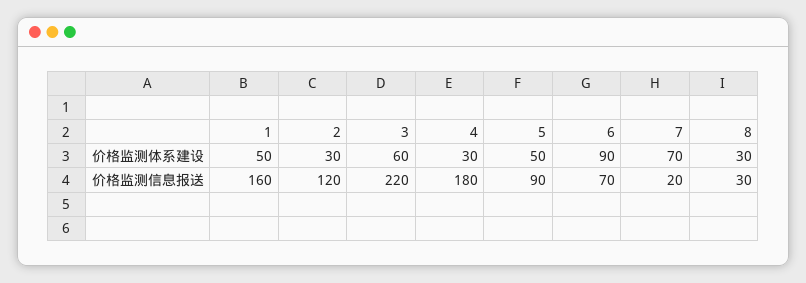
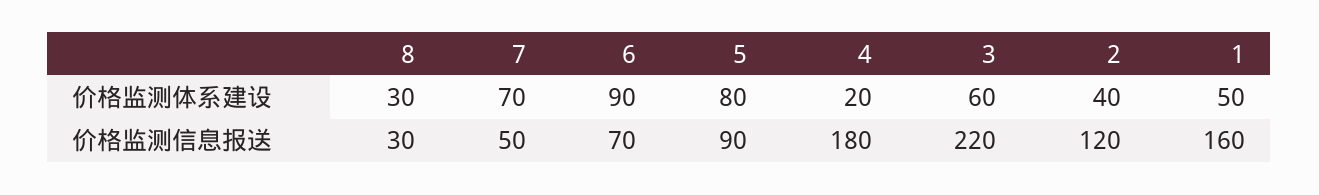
2, 价格监测体系建设: 30 -> 40
4, 价格监测体系建设: 30 -> 20
5, 价格监测体系建设: 50 -> 80
7, 价格监测信息报送: 20 -> 50

